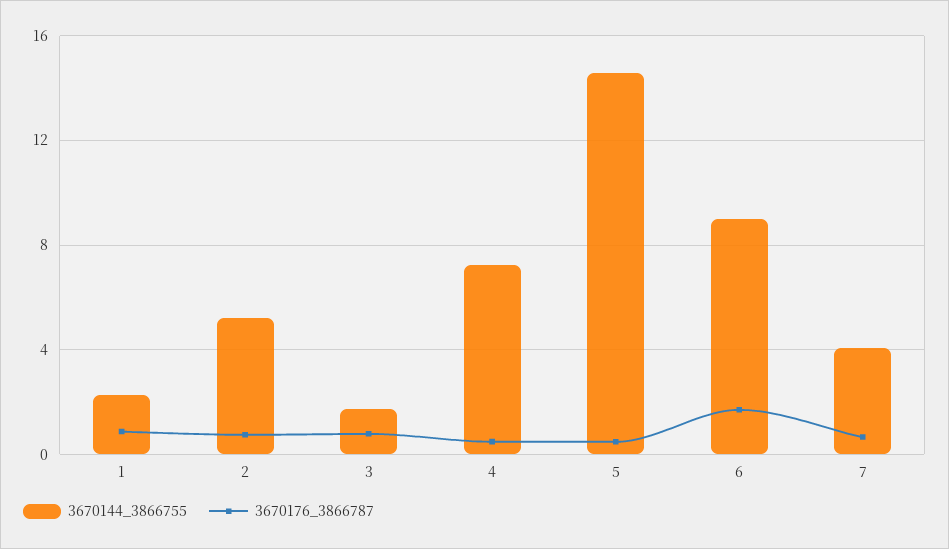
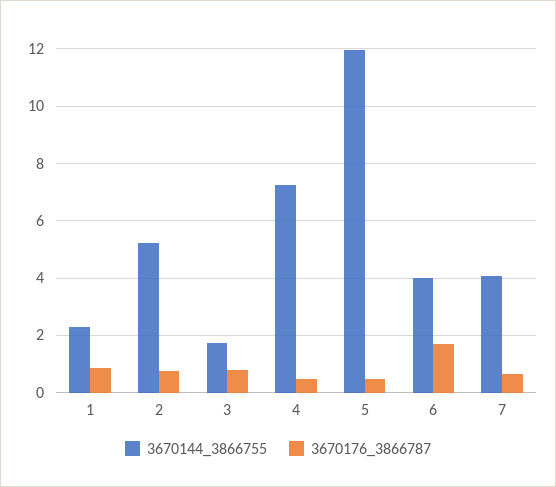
3670144_3866755, 5: 14.5 -> 12
3670144_3866755, 6: 9 -> 4

